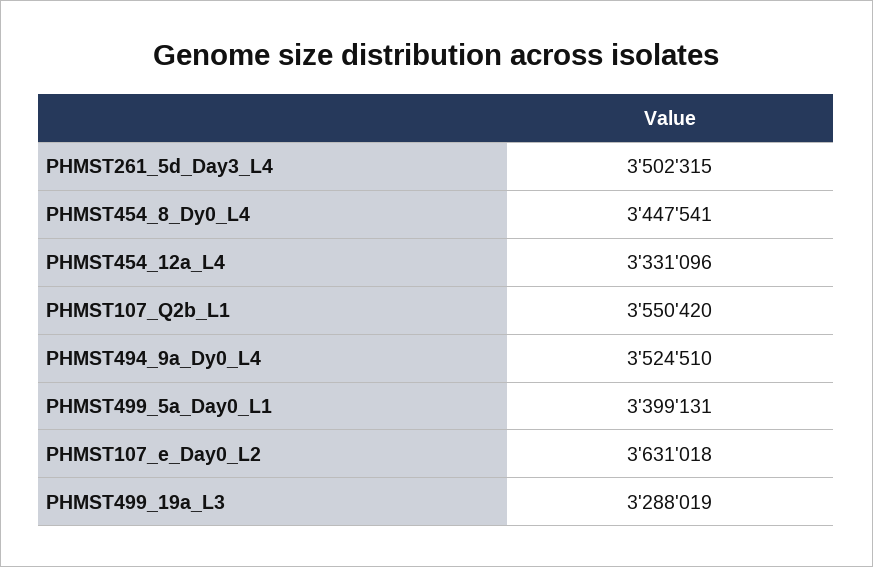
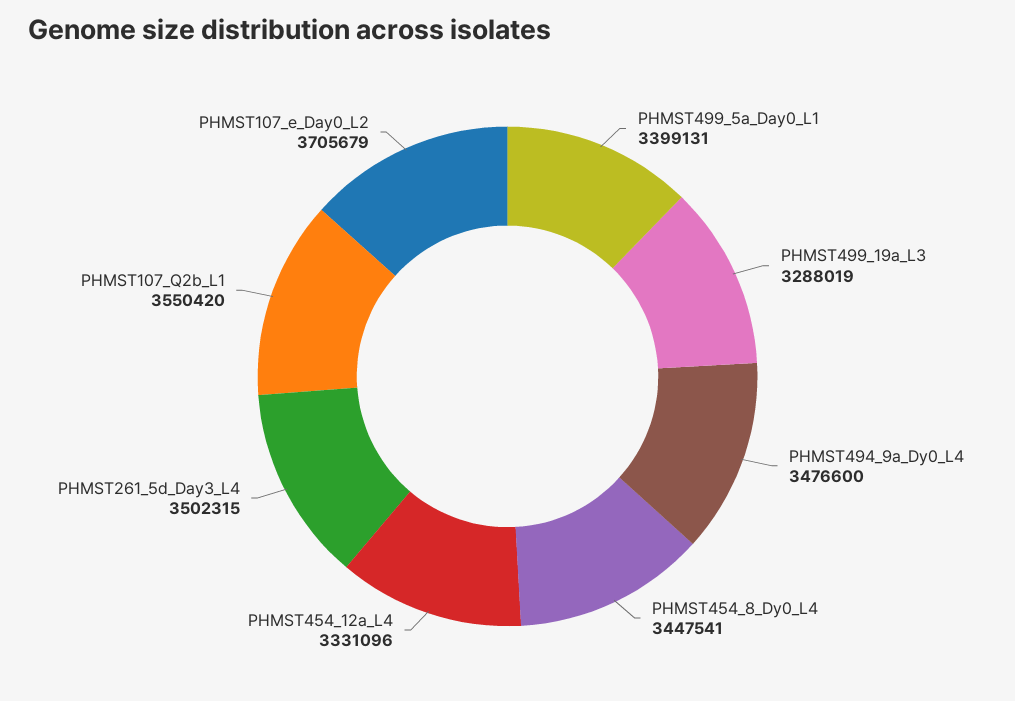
PHMST494_9a_Dy0_L4: 3524510 -> 3476600
PHMST107_e_Day0_L2: 3631018 -> 3705679

